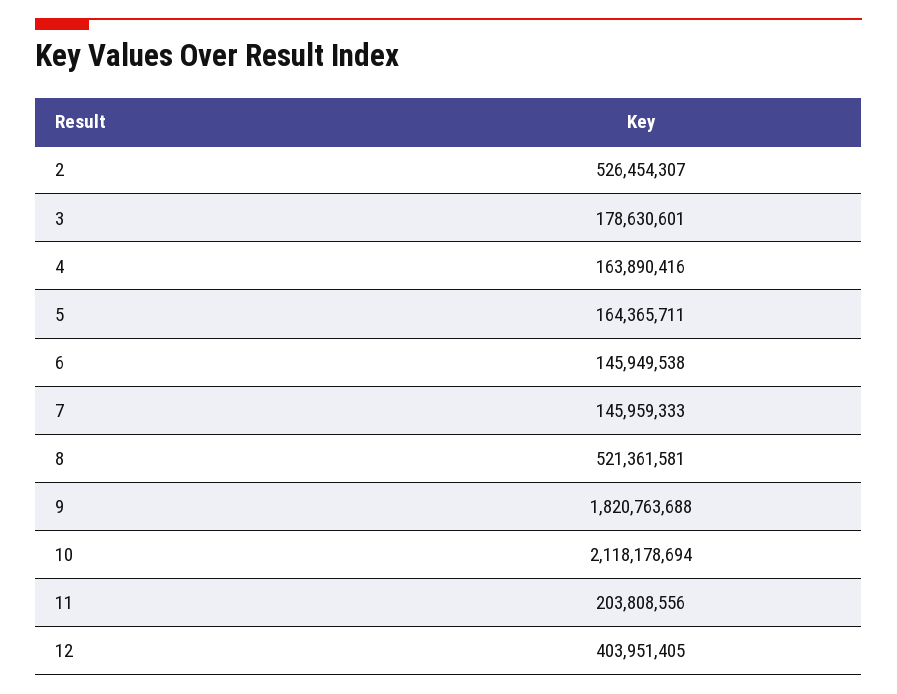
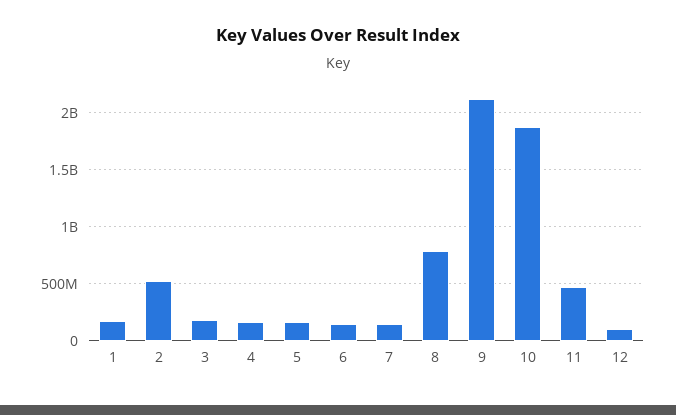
8: 521361581 -> 800000000
9: 1820763688 -> 2100000000
10: 2118178694 -> 1900000000
11: 203808556 -> 500000000
12: 403951405 -> 100000000
1: none -> 200000000

